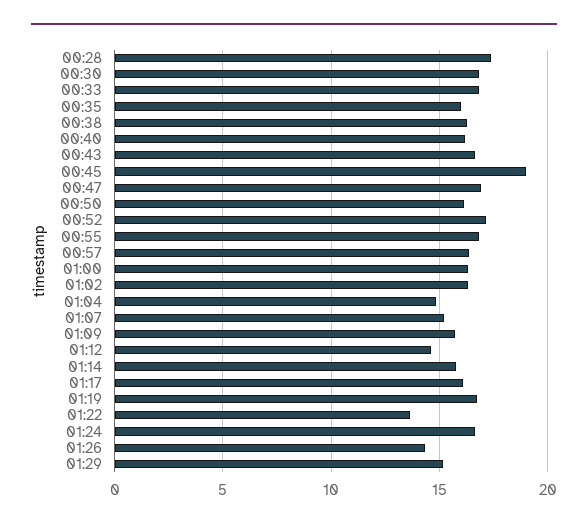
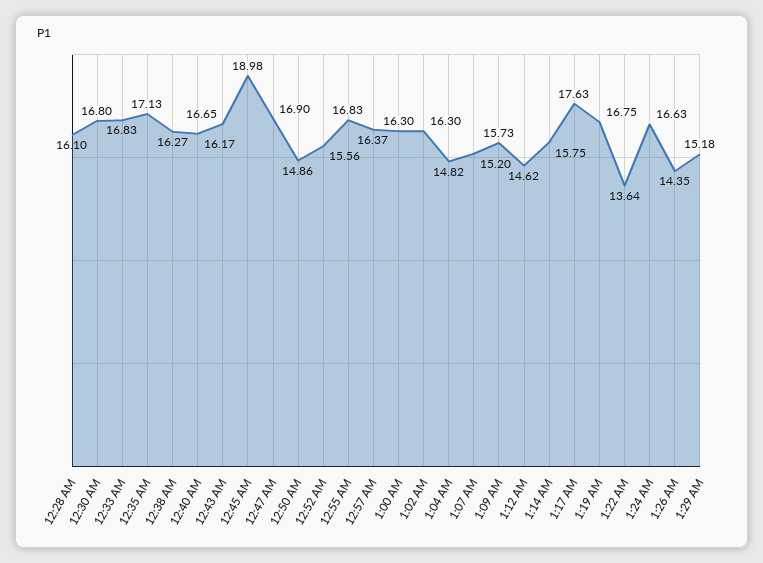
00:28: 17.5 -> 16.1
00:35: 16 -> 17.13
00:50: 16 -> 14.86
00:52: 17 -> 15.56
01:17: 16 -> 17.63

